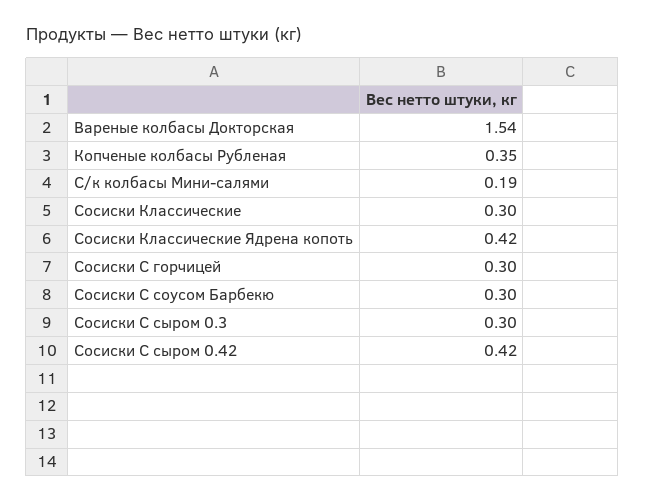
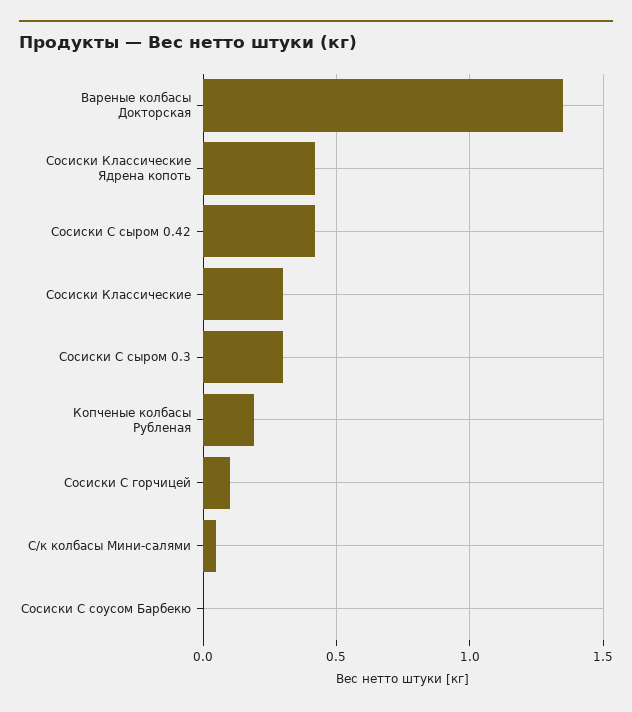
Вареные колбасы Докторская: 1.54 -> 1.35
Копченые колбасы Рубленая: 0.35 -> 0.2
С/к колбасы Мини-салями: 0.19 -> 0.05
Сосиски С горчицей: 0.3 -> 0.1
Сосиски С соусом Барбекю: 0.3 -> 0

